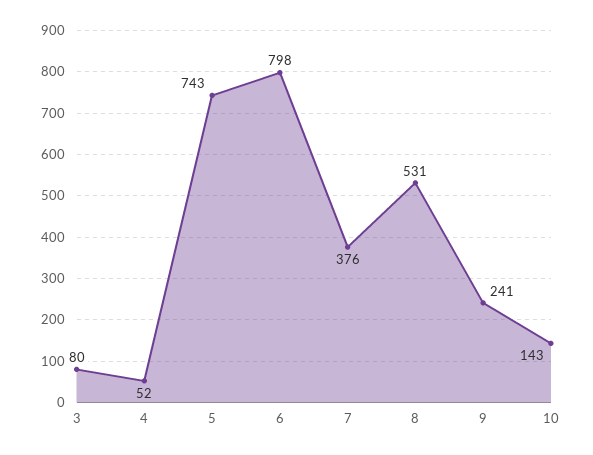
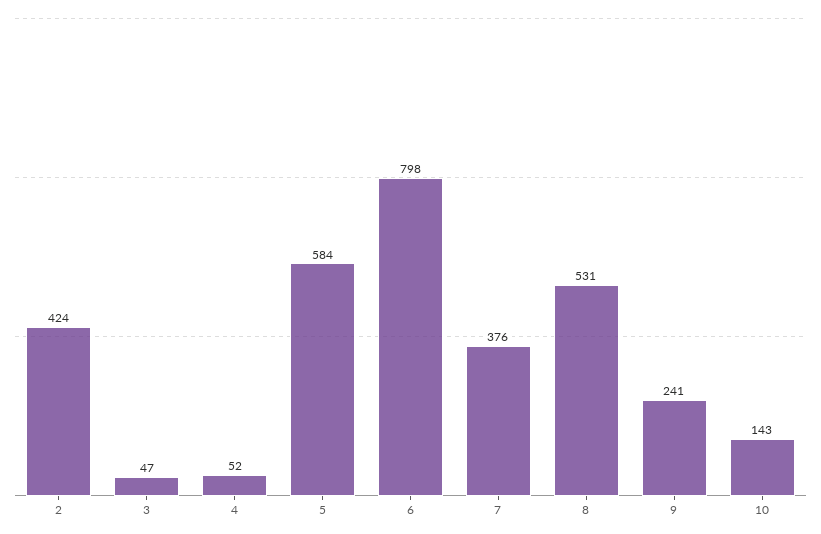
3: 80 -> 47
5: 743 -> 584
2: none -> 424

